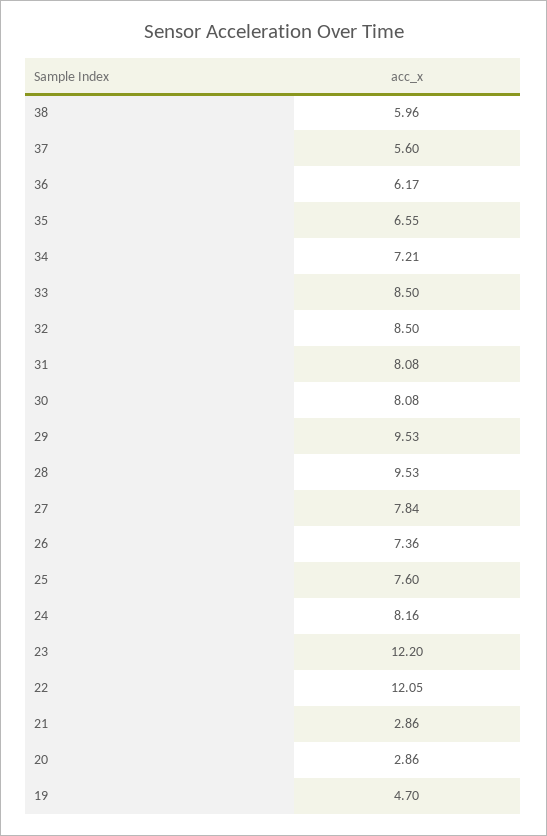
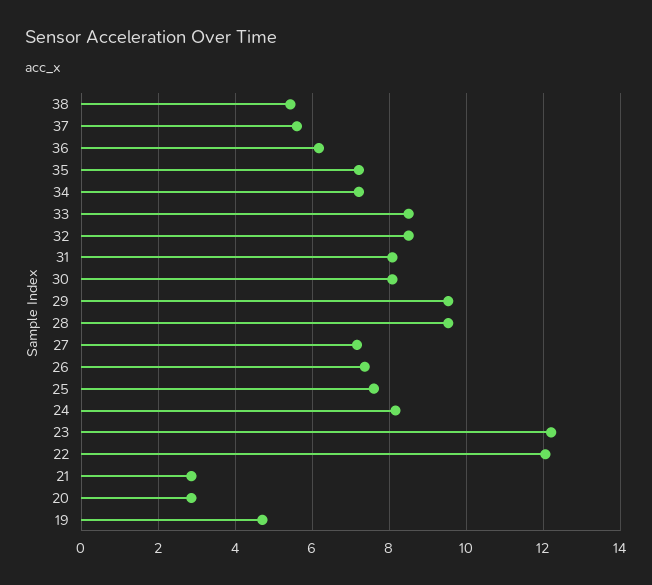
38: 5.96 -> 5.4
35: 6.55 -> 7.2
27: 7.84 -> 7.2

